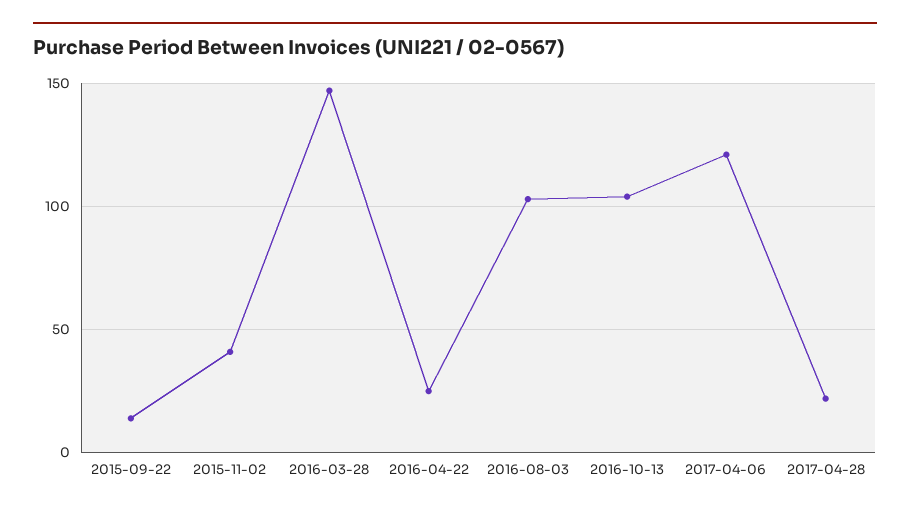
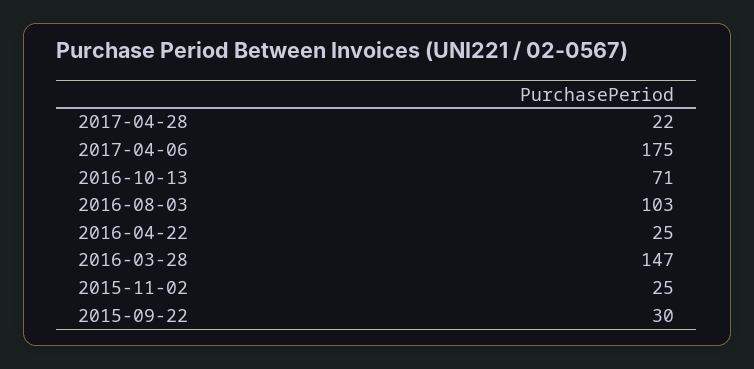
2015-09-22: 15 -> 30
2015-11-02: 40 -> 25
2016-10-13: 105 -> 71
2017-04-06: 120 -> 175

